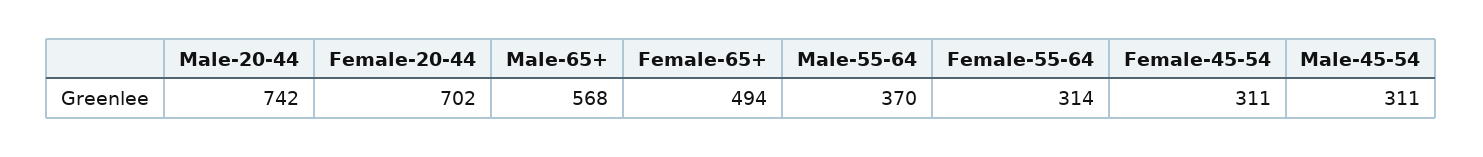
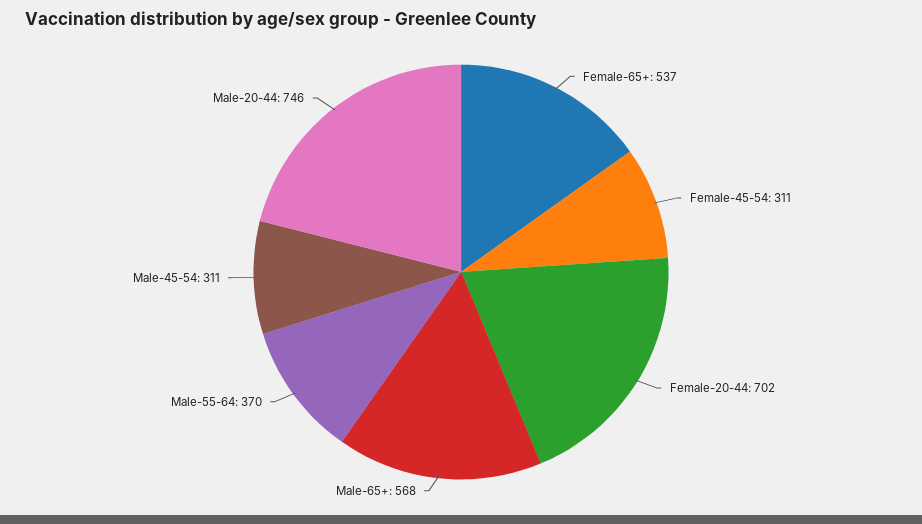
Male-20-44: 742 -> 746
Female-65+: 494 -> 537
Female-55-64: 314 -> none

